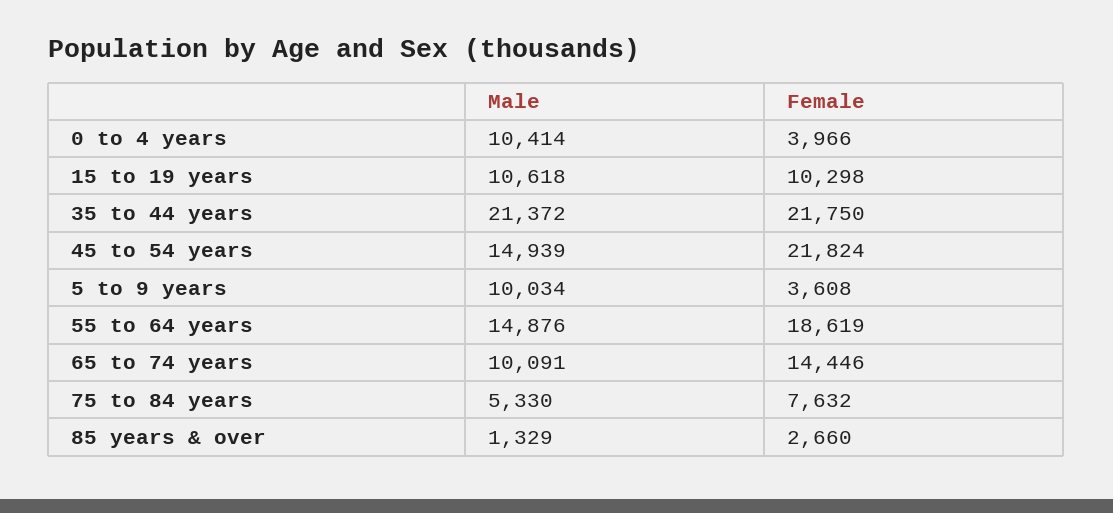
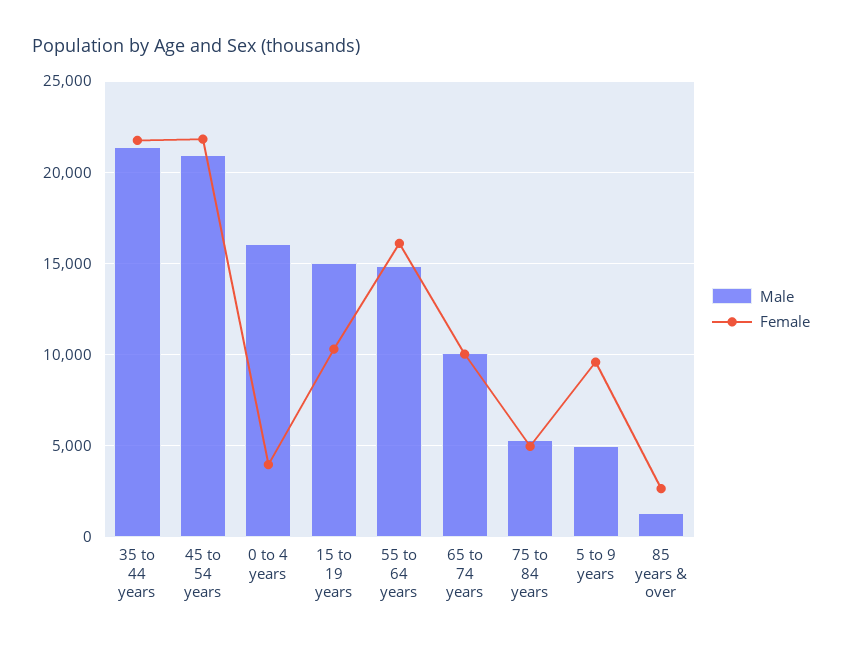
Male, 0 to 4 years: 10414 -> 16000
Male, 15 to 19 years: 10618 -> 15000
Male, 45 to 54 years: 14939 -> 21000
Male, 5 to 9 years: 10034 -> 5000
Female, 5 to 9 years: 3608 -> 9500
Female, 55 to 64 years: 18619 -> 16000
Female, 65 to 74 years: 14446 -> 10000
Female, 75 to 84 years: 7632 -> 5000

